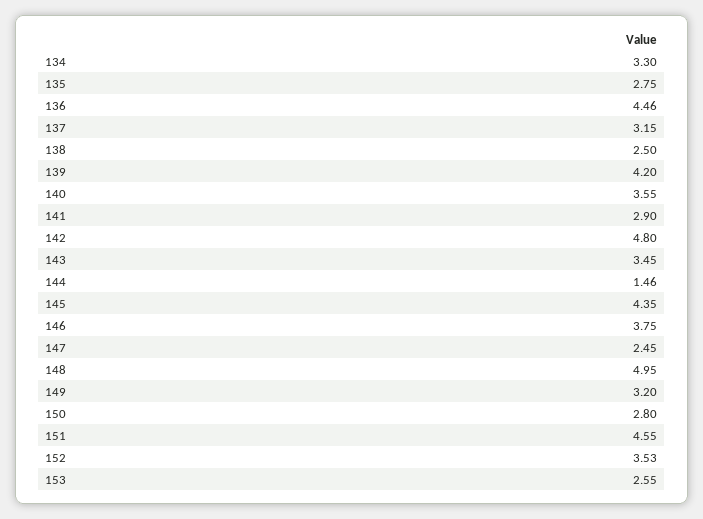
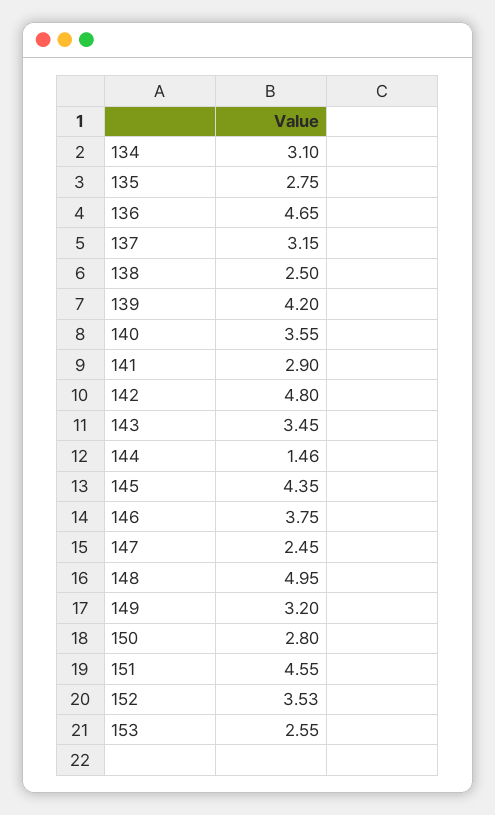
134: 3.3 -> 3.1
136: 4.46 -> 4.65

